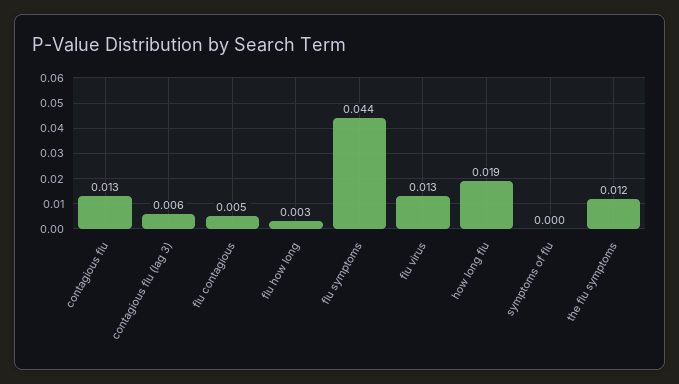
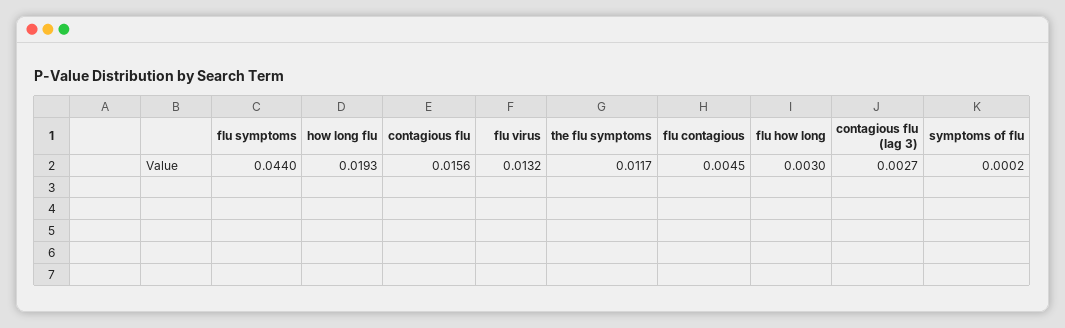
contagious flu: 0.013 -> 0.0156
contagious flu (lag 3): 0.006 -> 0.0027

